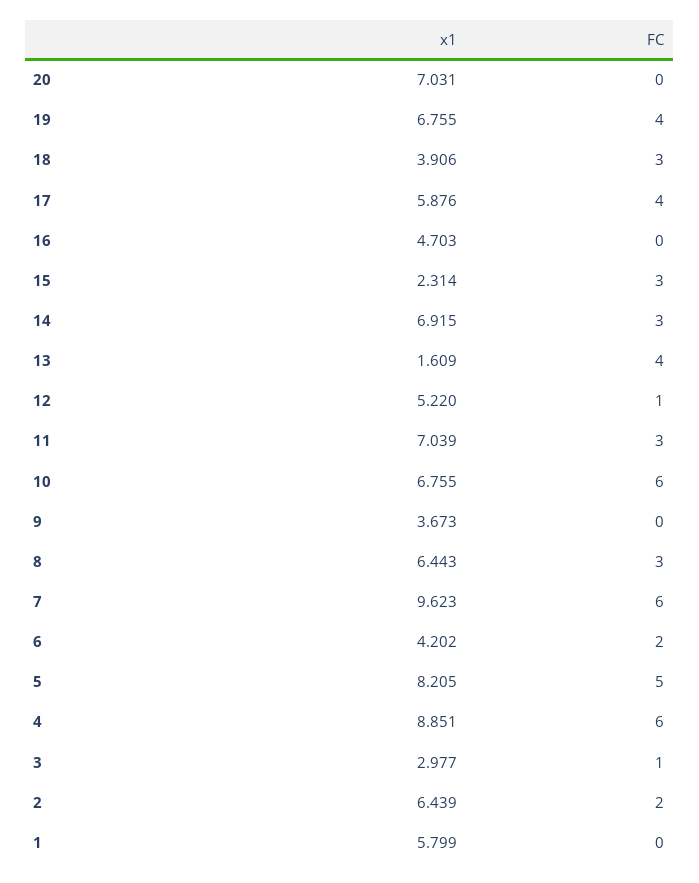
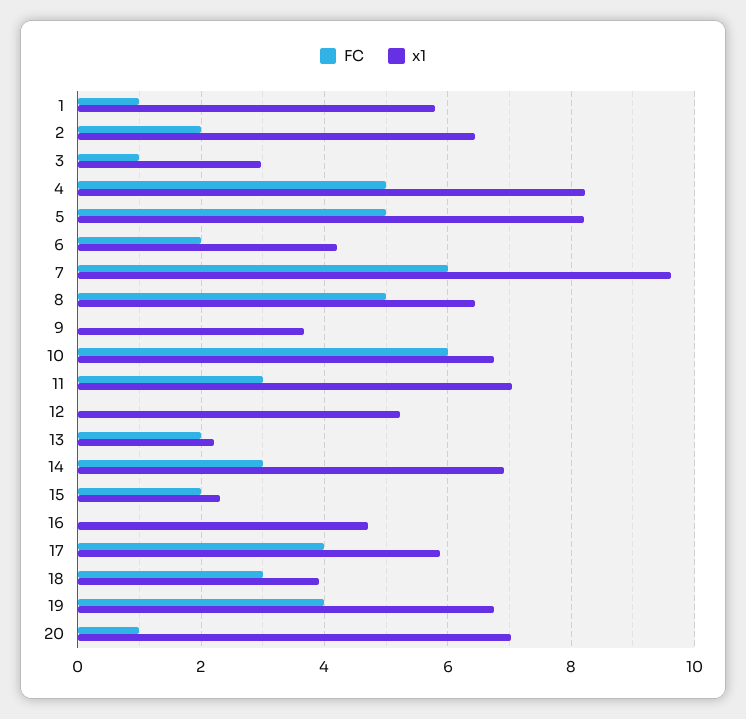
FC, 20: 0 -> 1
FC, 15: 3 -> 2
x1, 13: 1.609 -> 2.2
FC, 13: 4 -> 2
FC, 12: 1 -> 0
FC, 8: 3 -> 5
x1, 4: 8.851 -> 8.2
FC, 4: 6 -> 5
FC, 1: 0 -> 1

